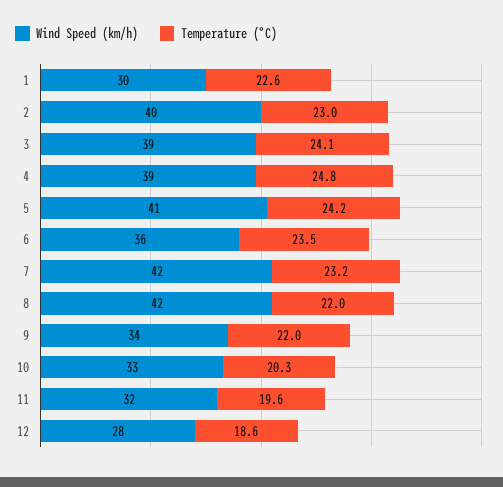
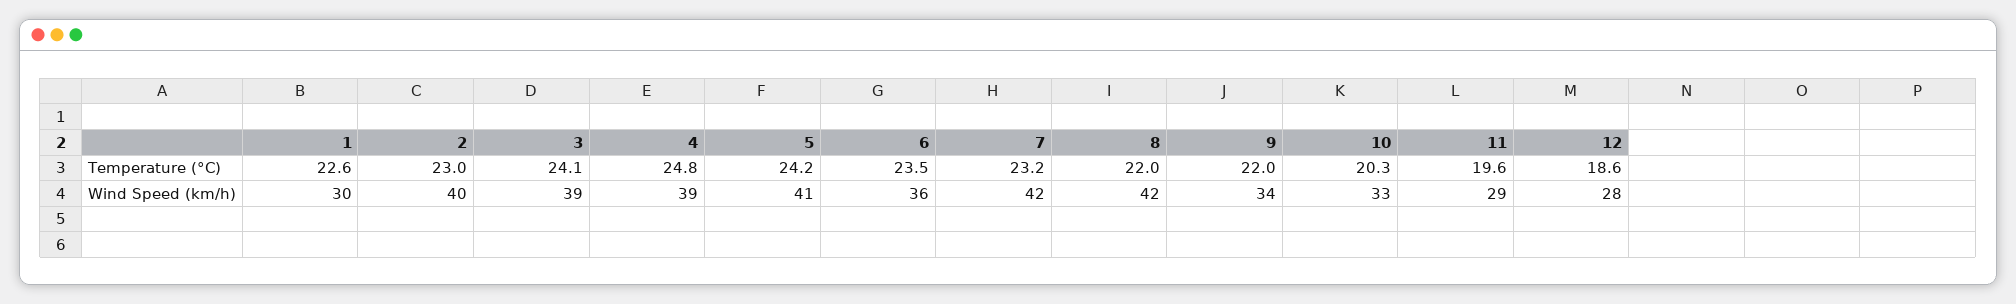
Wind Speed (km/h), 11: 32 -> 29

